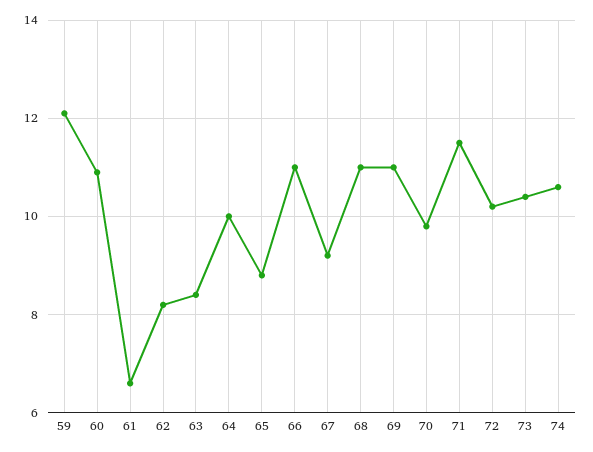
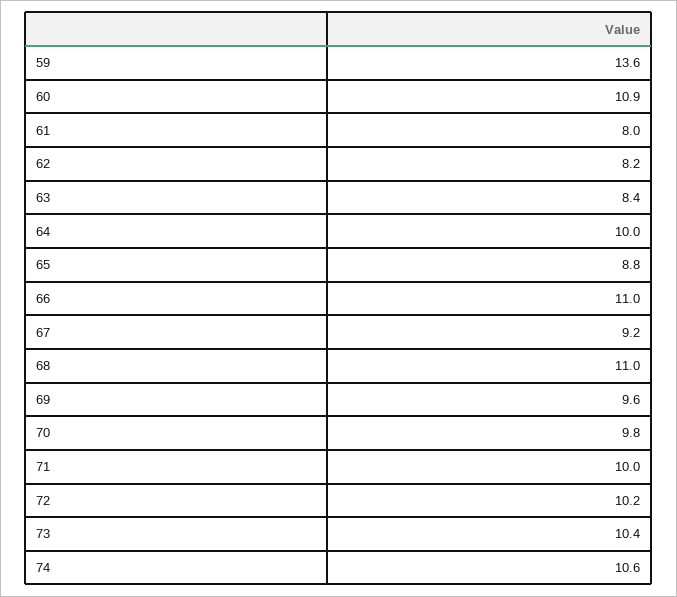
59: 12 -> 13.6
61: 6.5 -> 8
69: 11 -> 9.6
71: 11.5 -> 10

